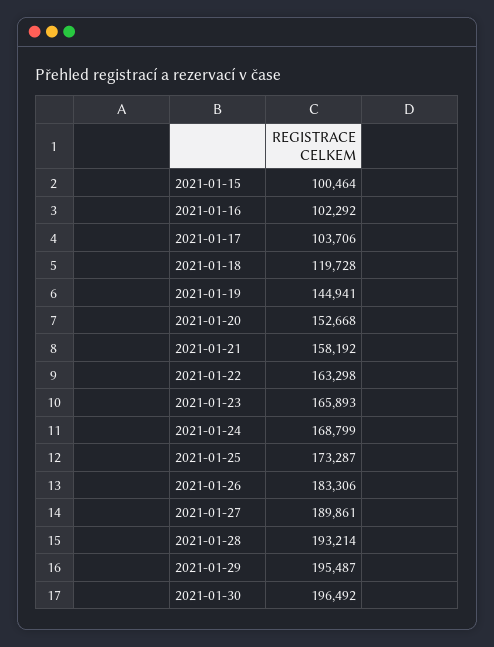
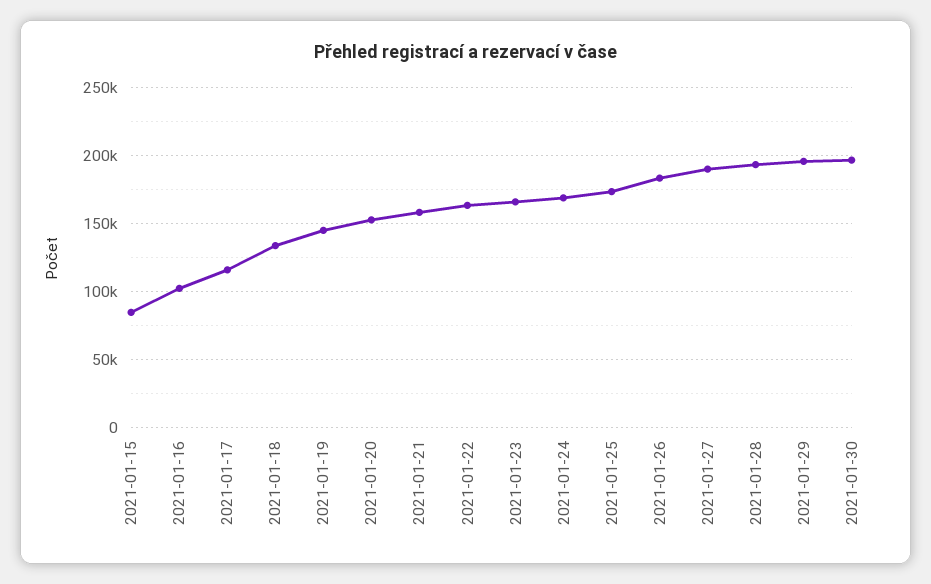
2021-01-15: 100464 -> 85000
2021-01-17: 103706 -> 115000
2021-01-18: 119728 -> 135000

